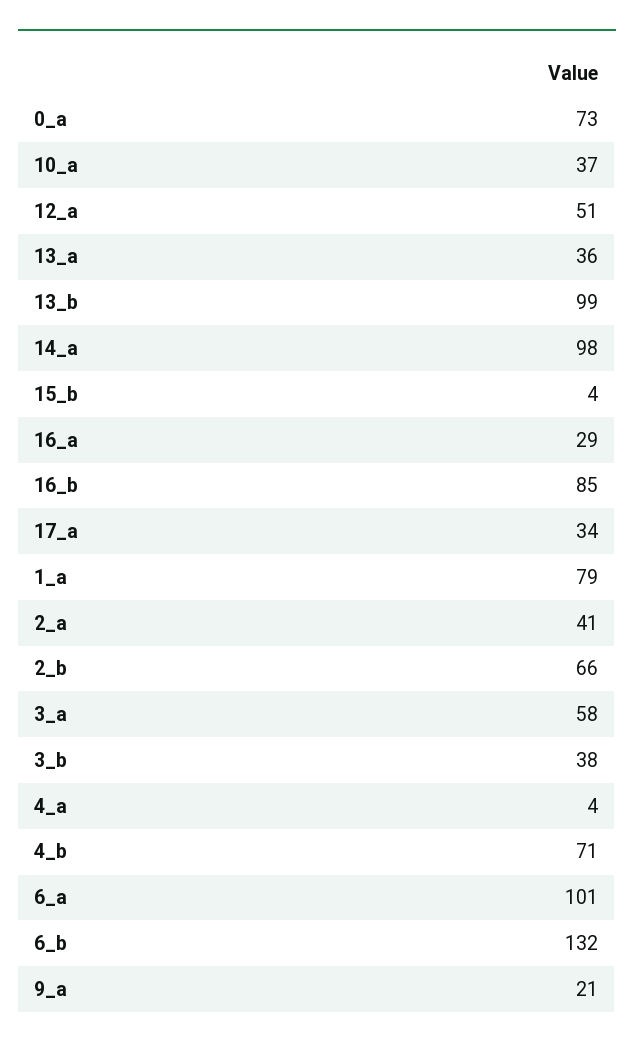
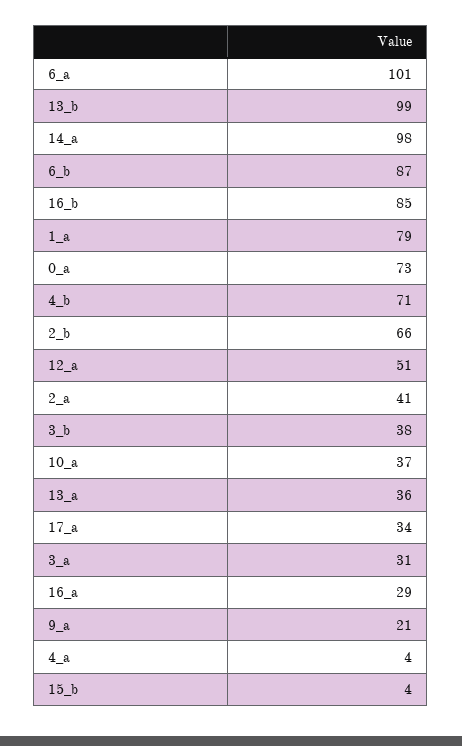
3_a: 58 -> 31
6_b: 132 -> 87

